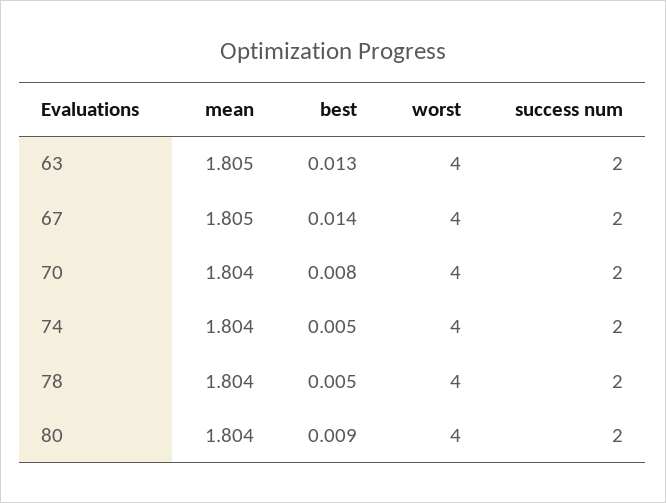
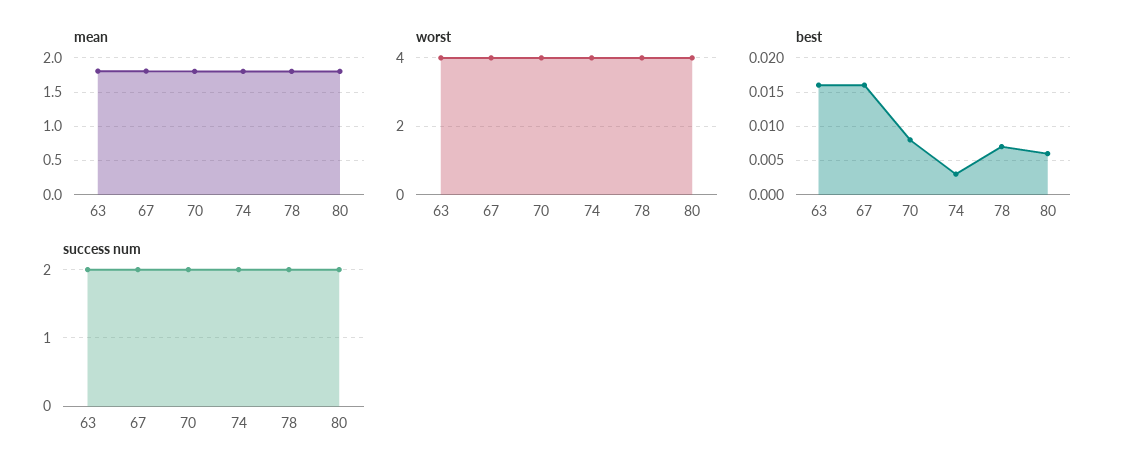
best, 63: 0.013 -> 0.016
best, 67: 0.014 -> 0.016
best, 74: 0.005 -> 0.003
best, 78: 0.005 -> 0.007
best, 80: 0.009 -> 0.006

